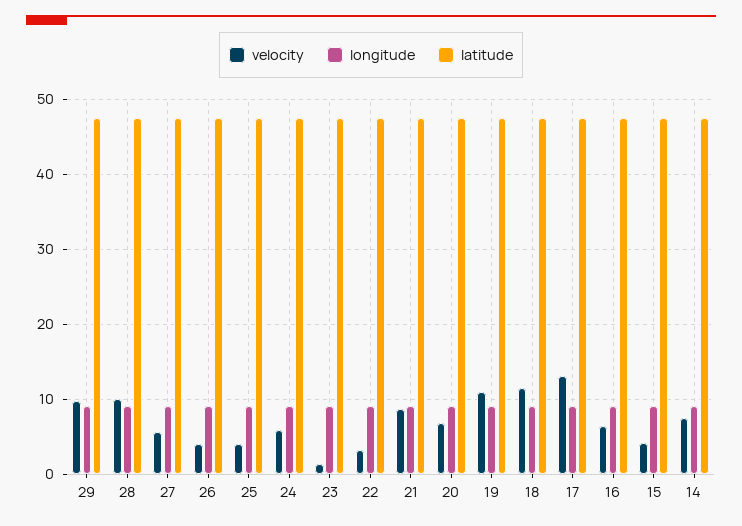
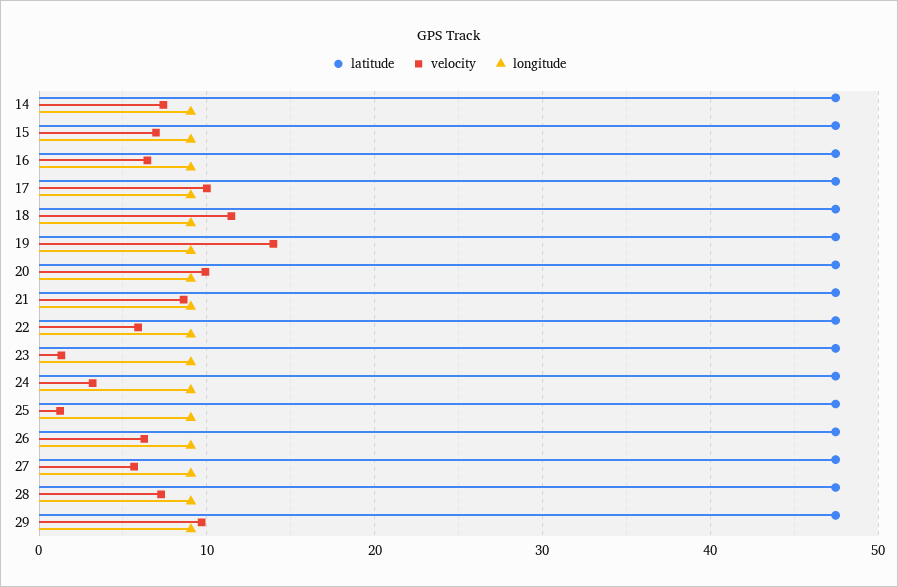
velocity, 28: 10 -> 7
velocity, 26: 4 -> 6
velocity, 25: 4 -> 1
velocity, 24: 6 -> 3
velocity, 22: 3 -> 6
velocity, 20: 7 -> 10
velocity, 19: 11 -> 14
velocity, 17: 13 -> 10
velocity, 15: 4 -> 7

